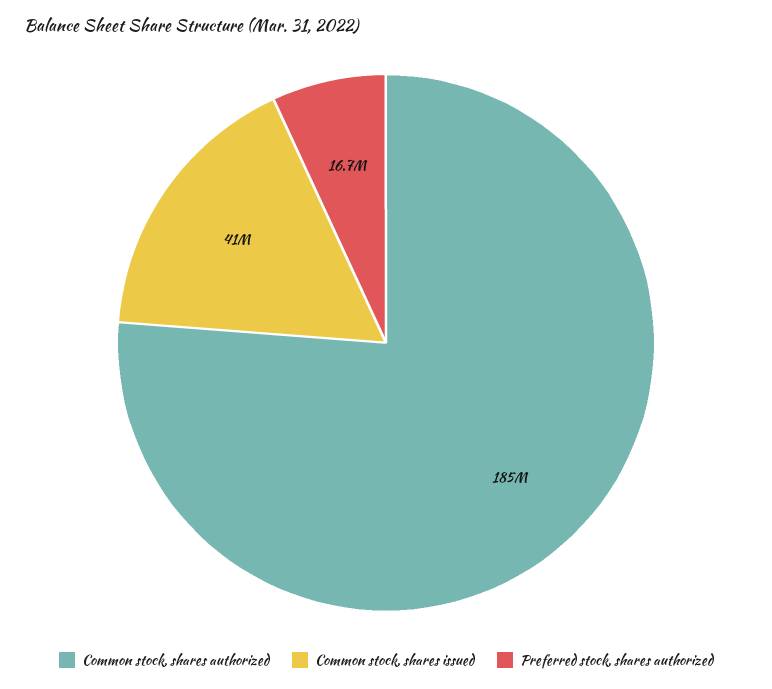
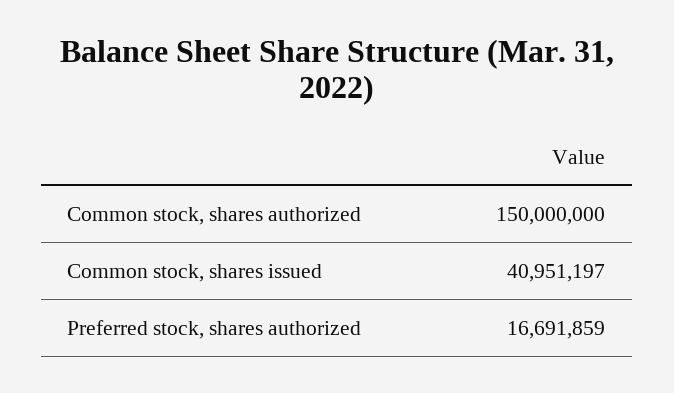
Common stock, shares authorized: 185000000 -> 150000000

